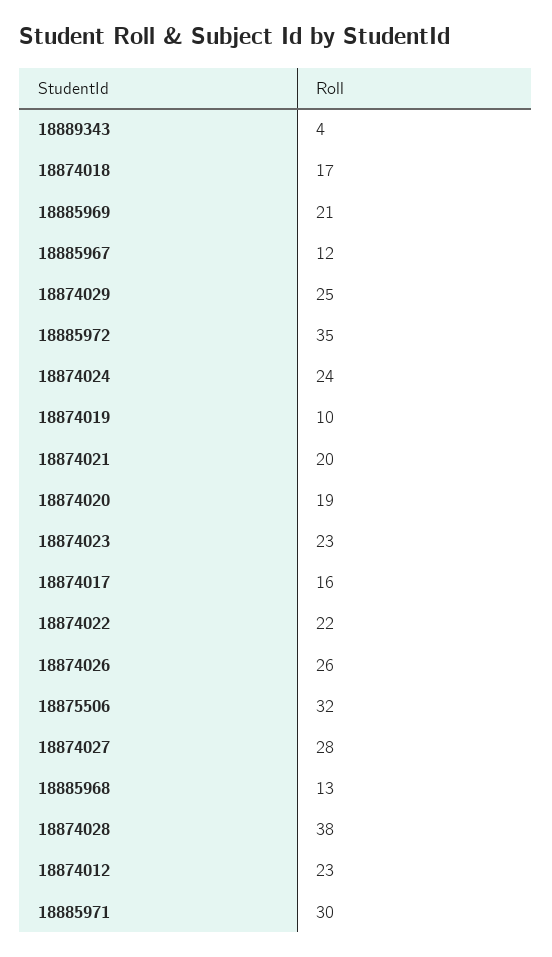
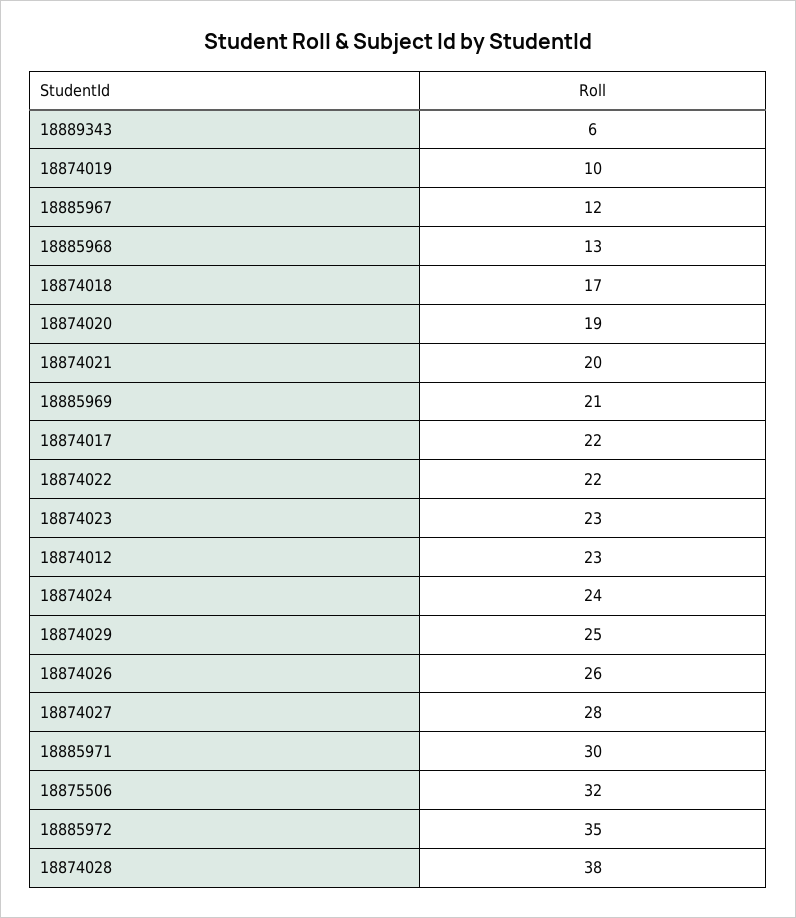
18889343: 4 -> 6
18874017: 16 -> 22

